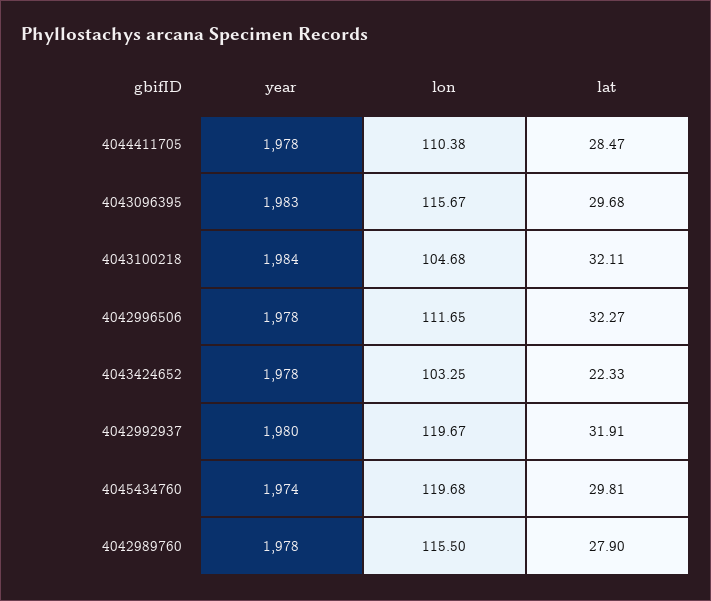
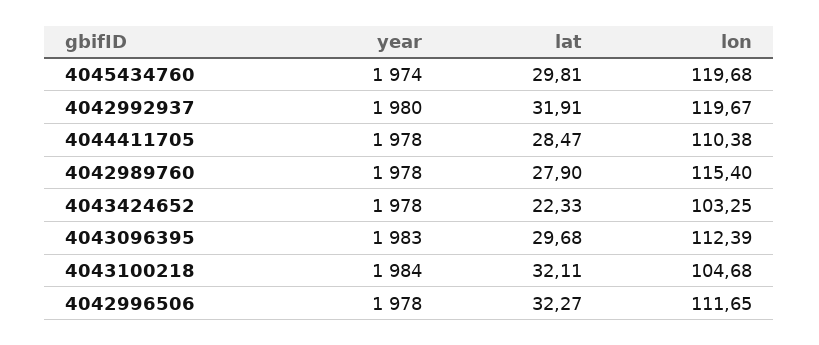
lon, 4043096395: 115.67 -> 112.39
lon, 4042989760: 115.5 -> 115.4

